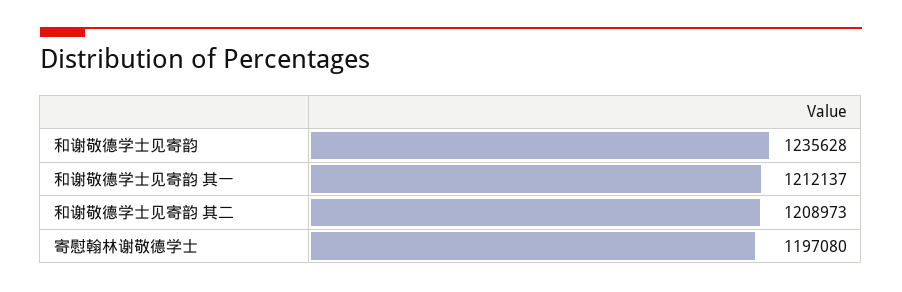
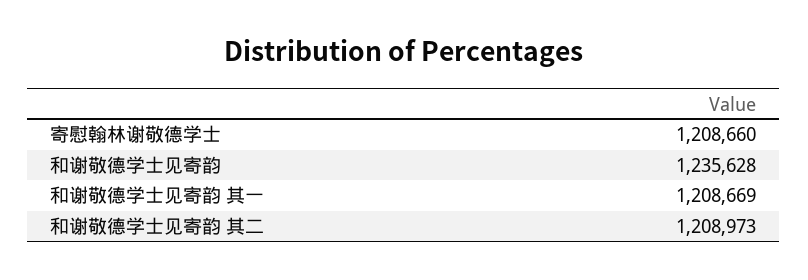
和谢敬德学士见寄韵 其一: 1212137 -> 1208669
寄慰翰林谢敬德学士: 1197080 -> 1208660

